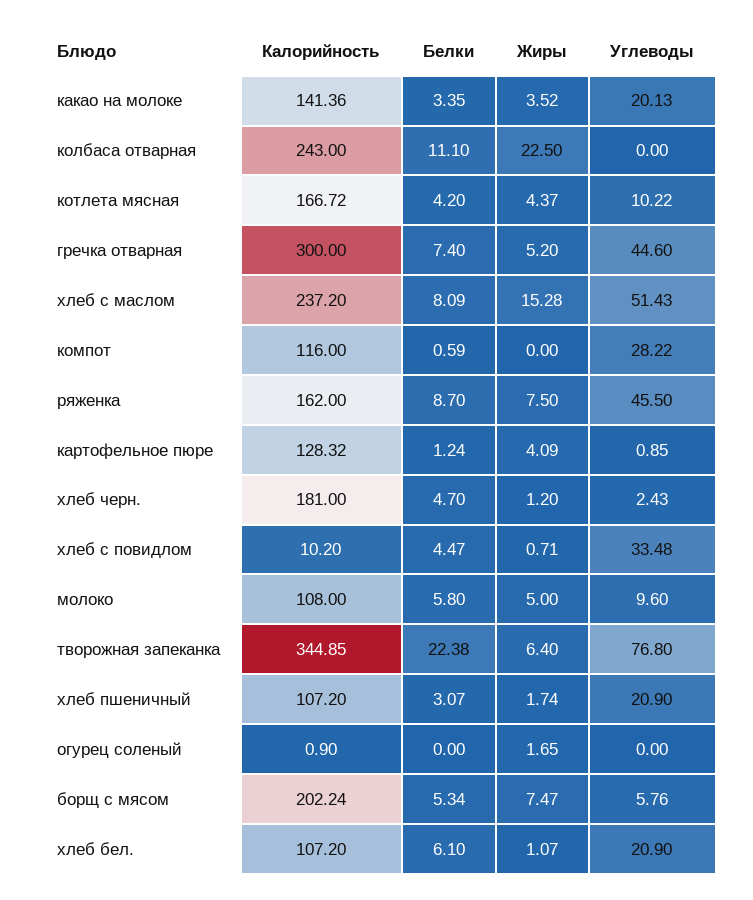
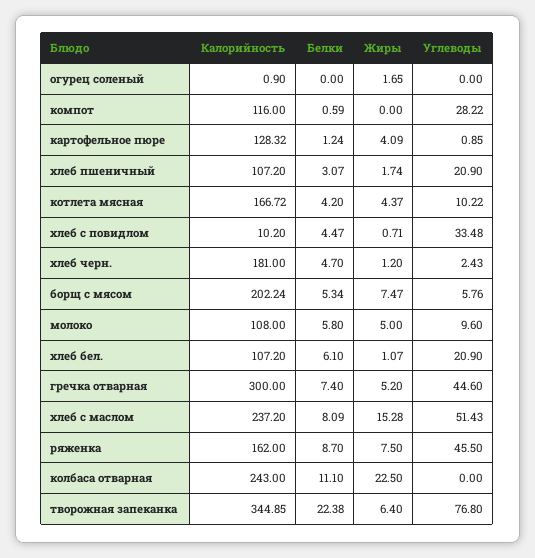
Калорийность, какао на молоке: 141.36 -> none
Белки, какао на молоке: 3.35 -> none
Жиры, какао на молоке: 3.52 -> none
Углеводы, какао на молоке: 20.13 -> none

